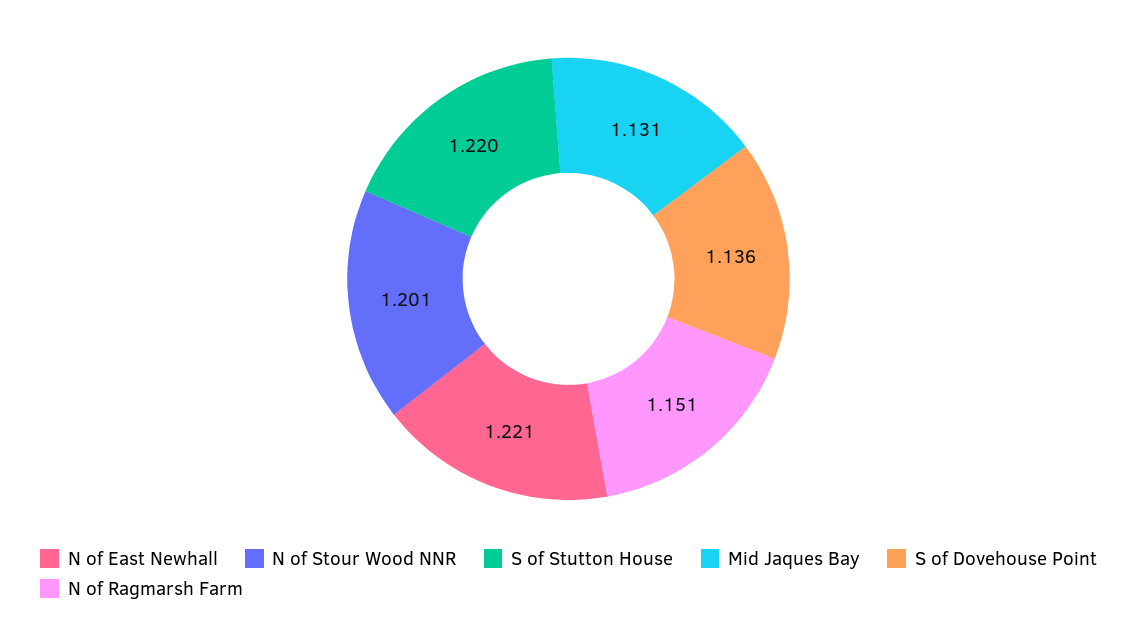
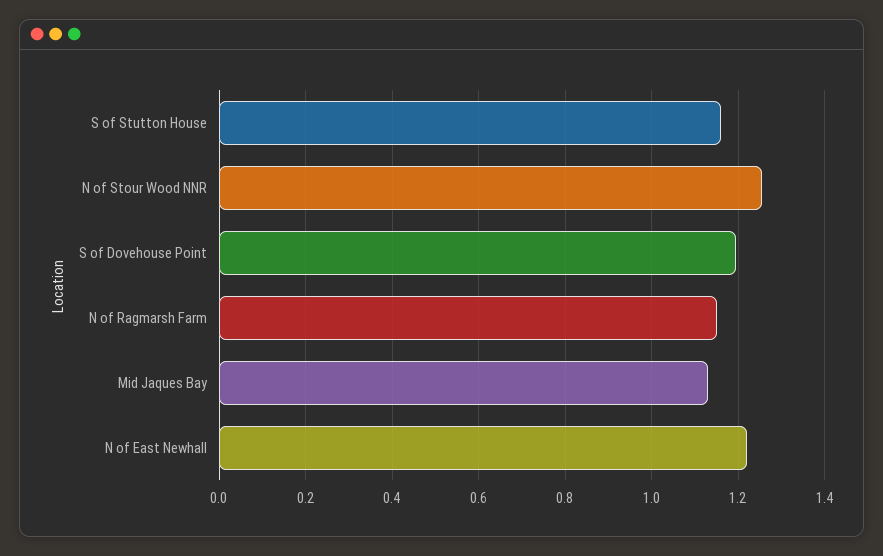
N of Stour Wood NNR: 1.201 -> 1.26
S of Stutton House: 1.22 -> 1.16
S of Dovehouse Point: 1.136 -> 1.2

